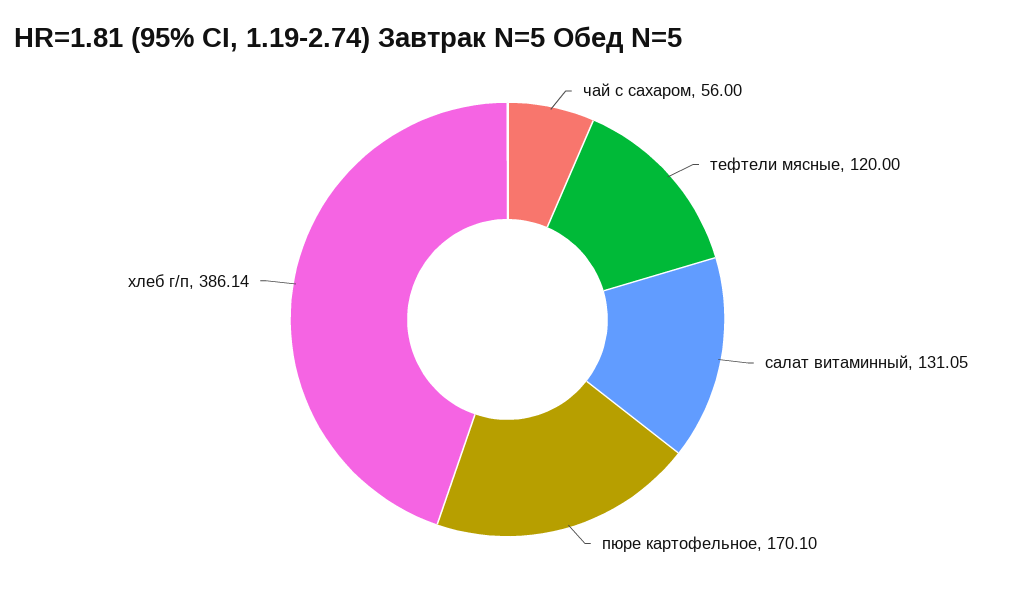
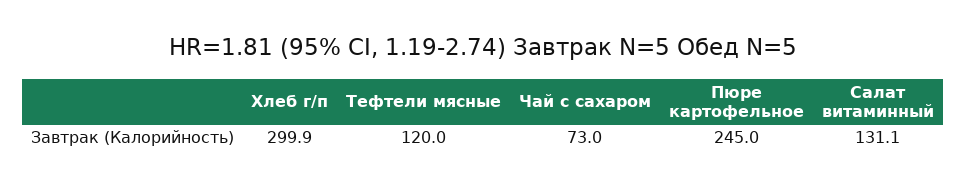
чай с сахаром: 56 -> 73
пюре картофельное: 170.1 -> 245
хлеб г/п: 386.14 -> 299.9

